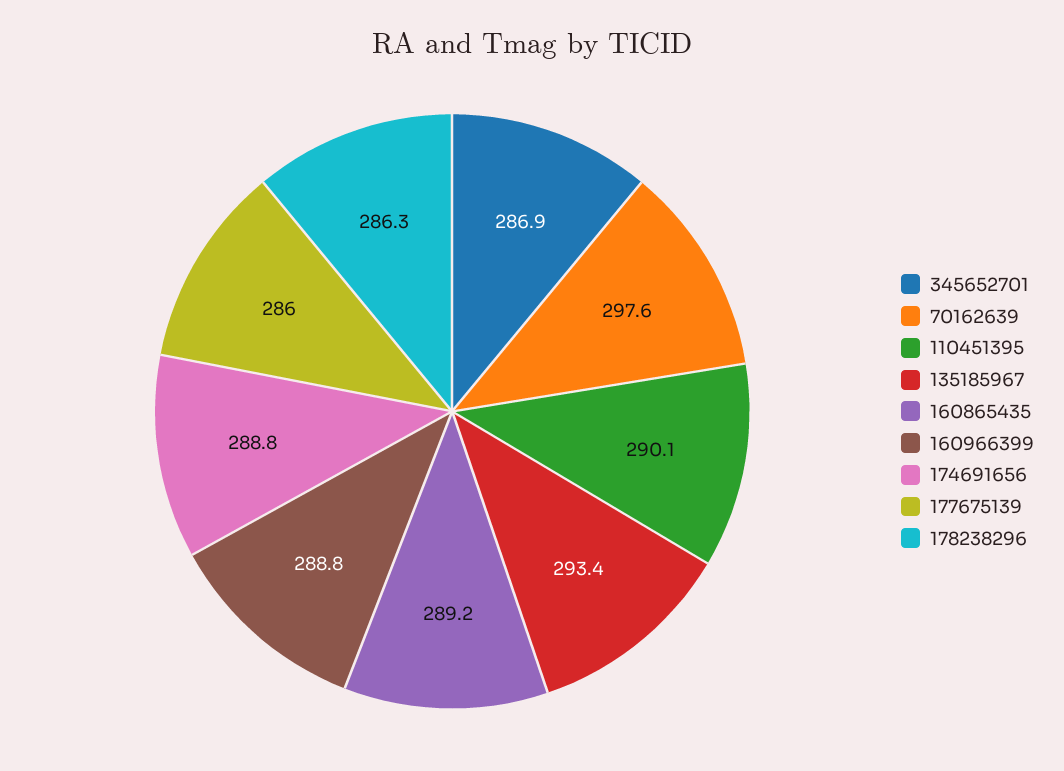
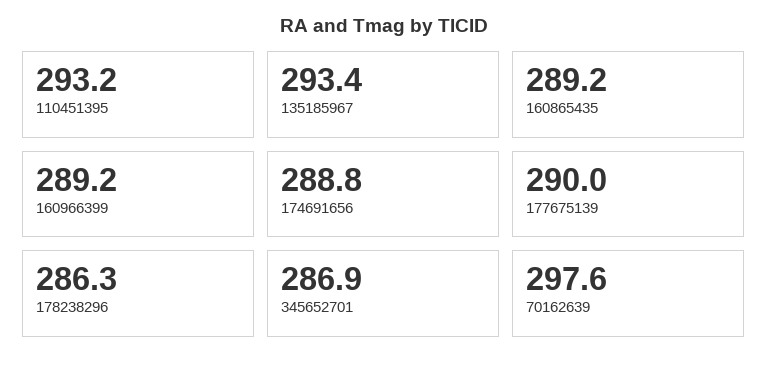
110451395: 290.1 -> 293.2
160966399: 288.8 -> 289.2
177675139: 286 -> 290

